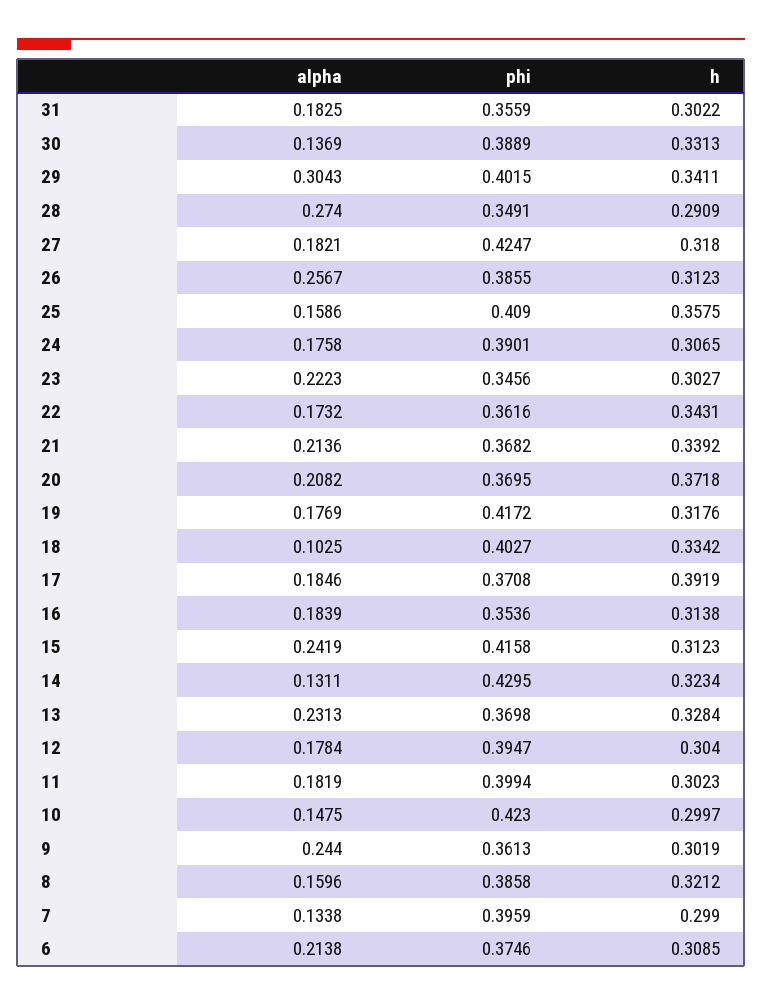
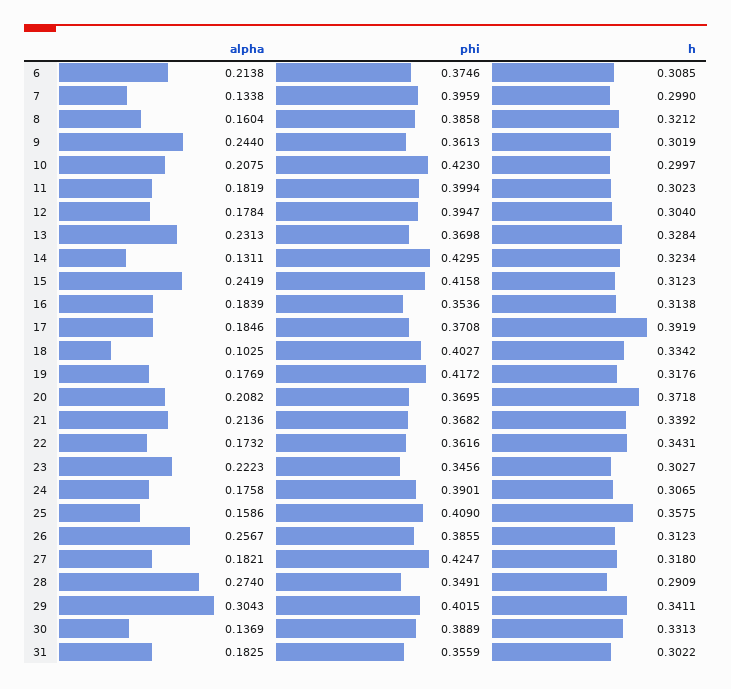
alpha, 10: 0.1475 -> 0.2075
alpha, 8: 0.1596 -> 0.1604

